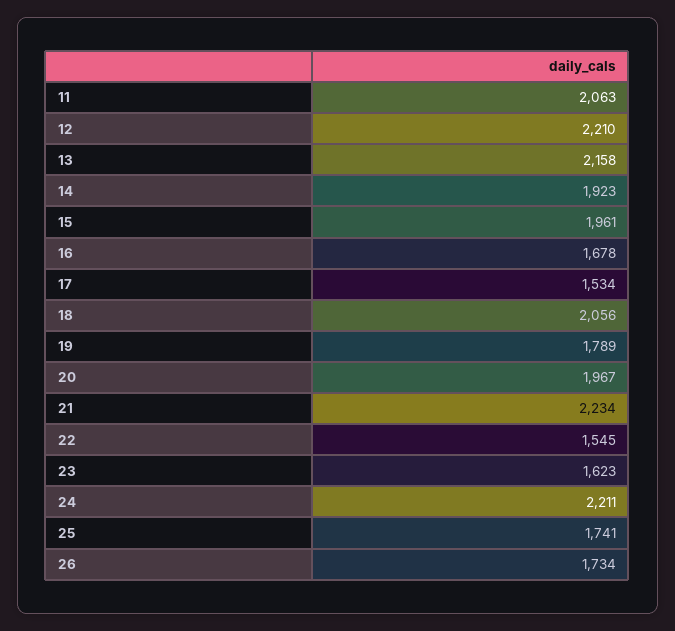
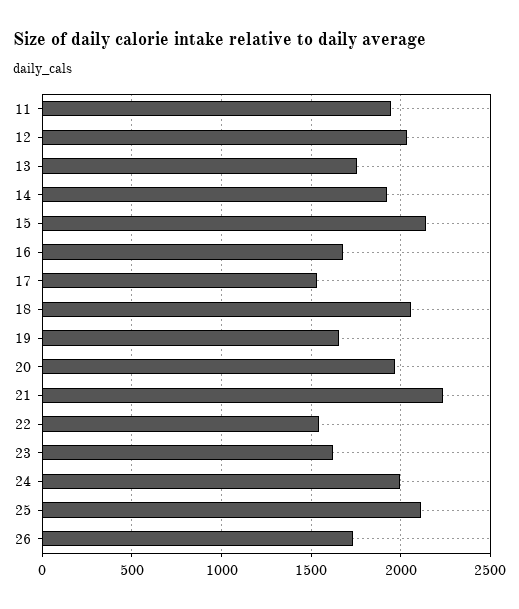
11: 2063 -> 1950
12: 2210 -> 2050
13: 2158 -> 1750
15: 1961 -> 2150
19: 1789 -> 1650
24: 2211 -> 2000
25: 1741 -> 2100

